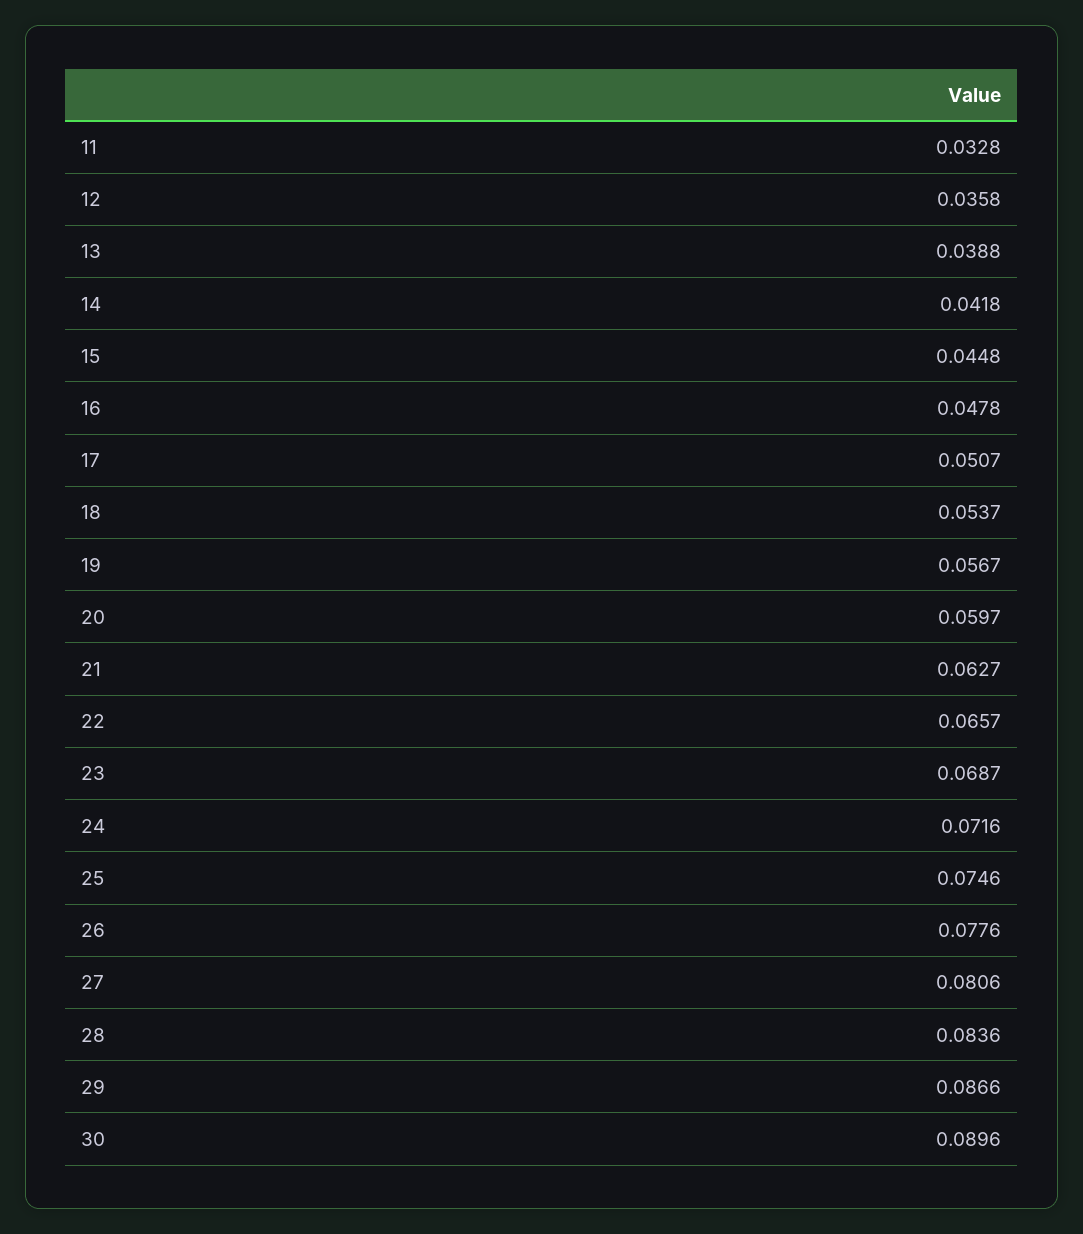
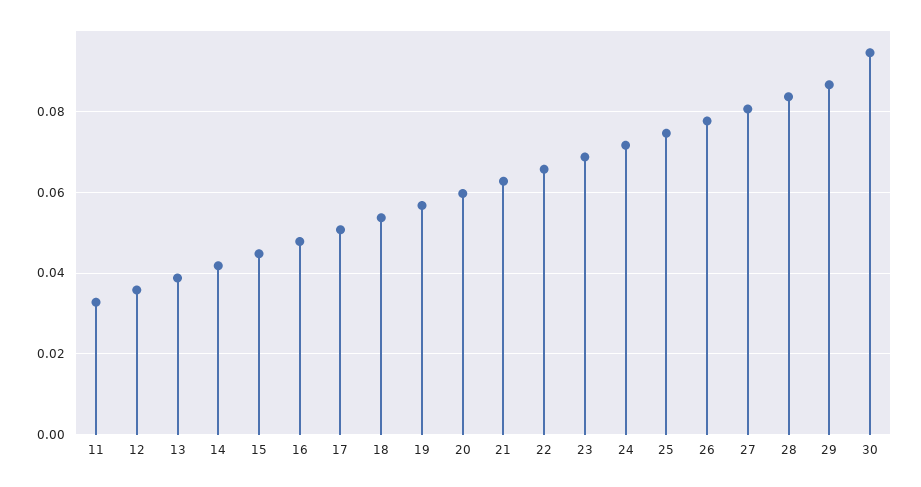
30: 0.0896 -> 0.094

